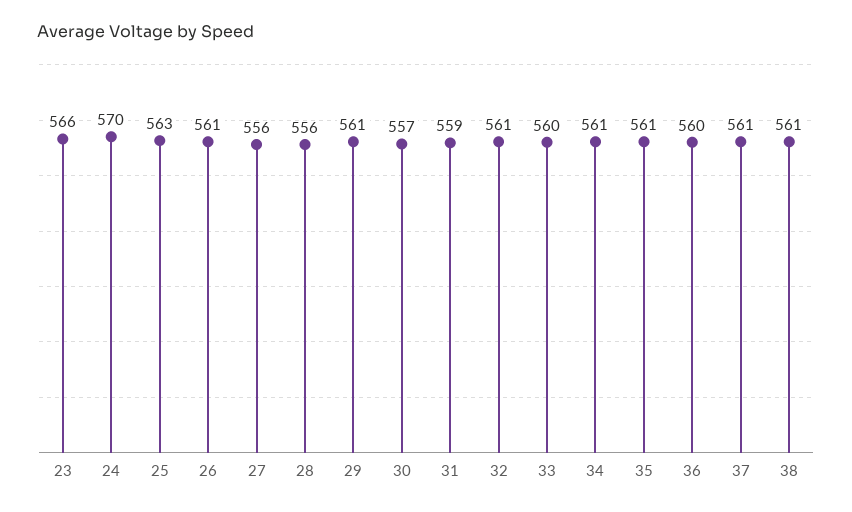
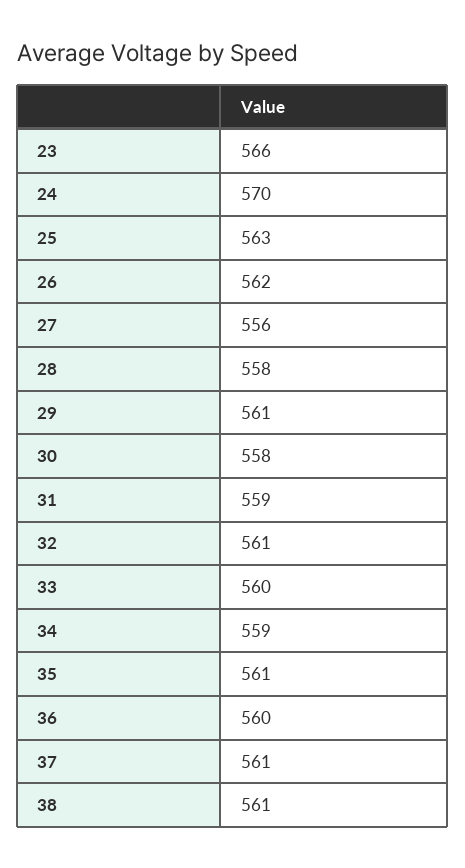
26: 561 -> 562
28: 556 -> 558
30: 557 -> 558
34: 561 -> 559

